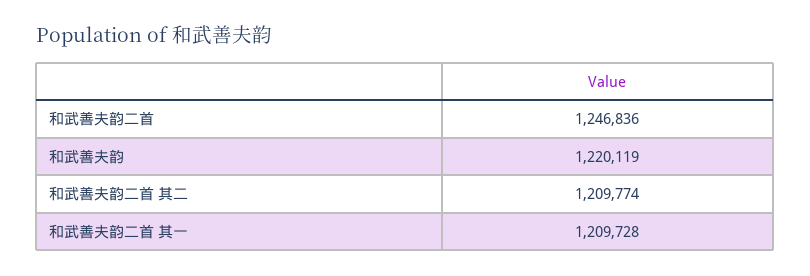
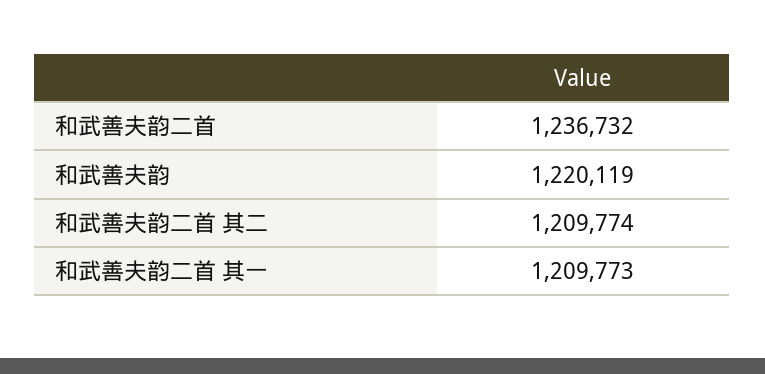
和武善夫韵二首: 1246836 -> 1236732
和武善夫韵二首 其一: 1209728 -> 1209773

